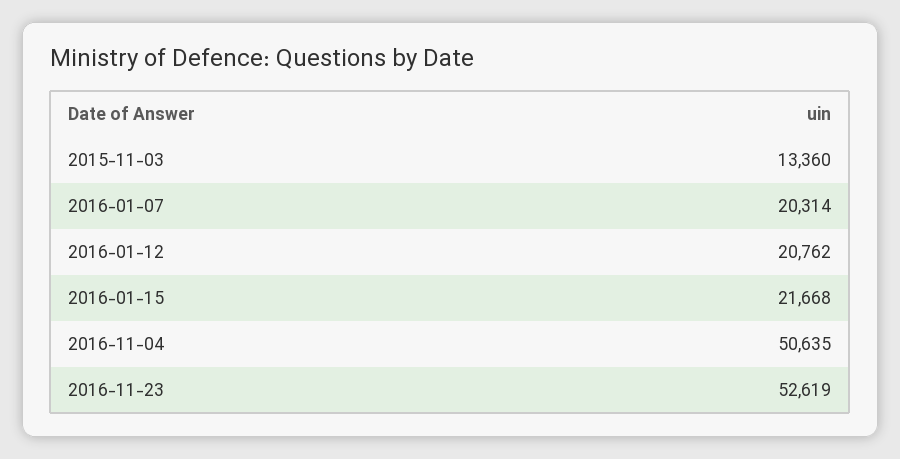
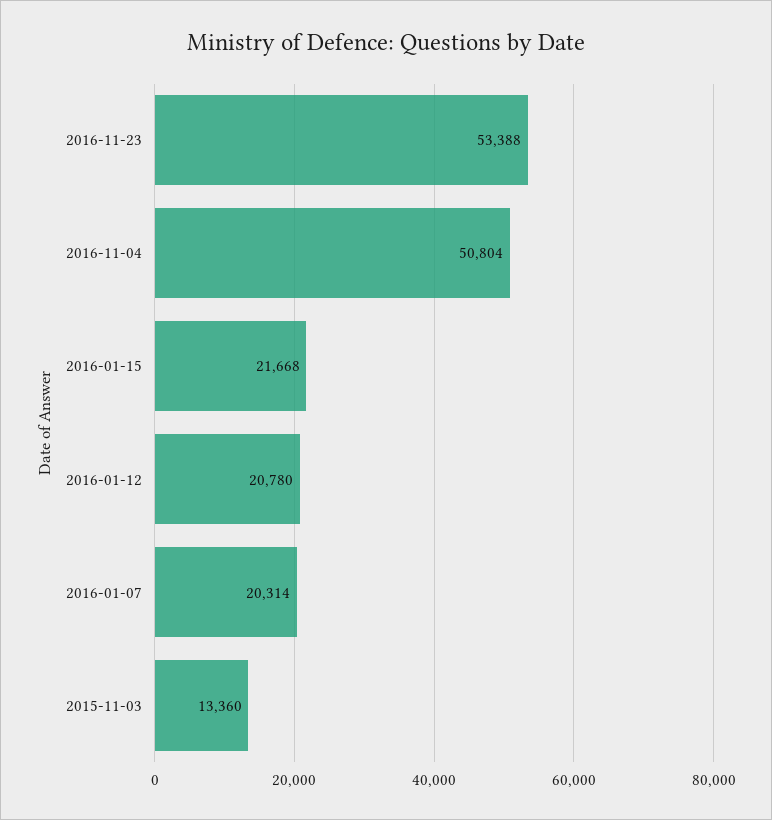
2016-01-12: 20762 -> 20780
2016-11-04: 50635 -> 50804
2016-11-23: 52619 -> 53388

